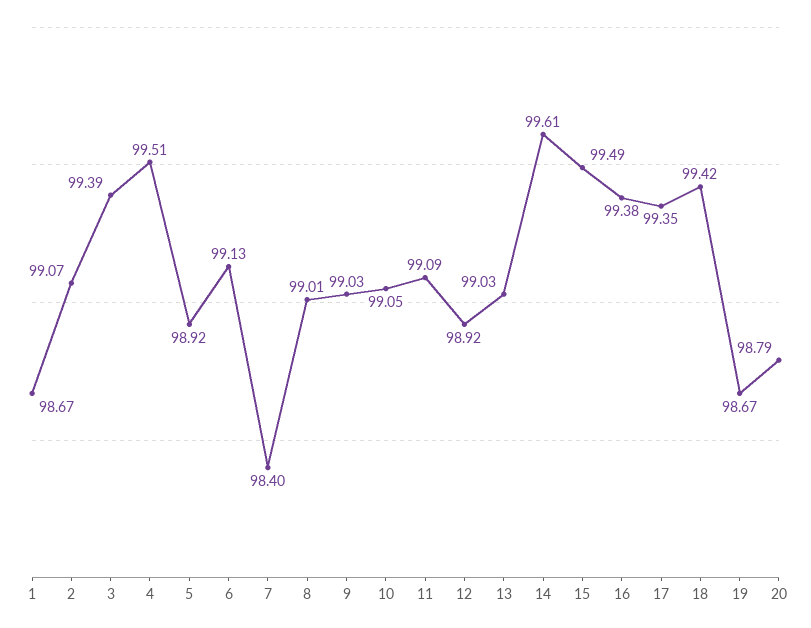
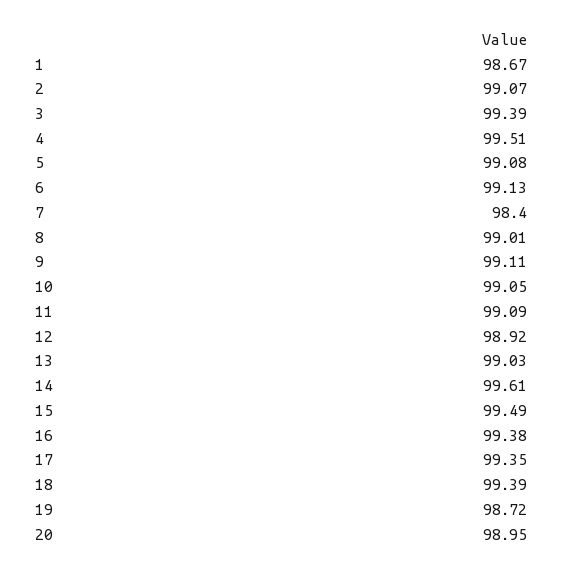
5: 98.92 -> 99.08
9: 99.03 -> 99.11
18: 99.42 -> 99.39
19: 98.67 -> 98.72
20: 98.79 -> 98.95

